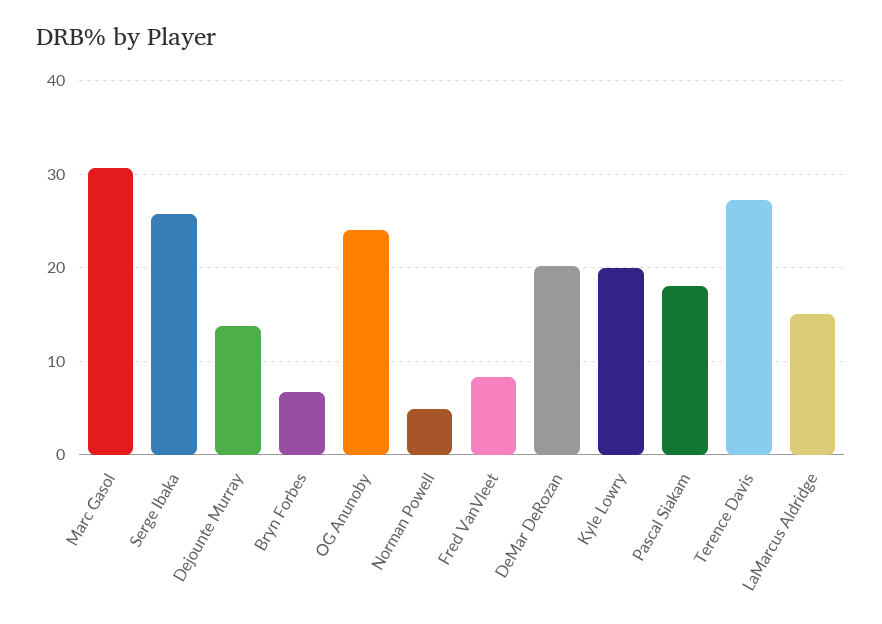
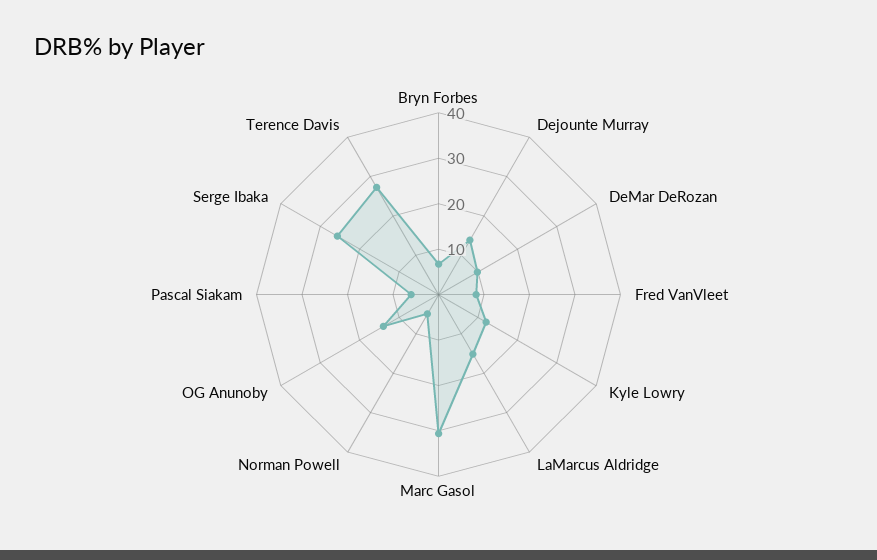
OG Anunoby: 24 -> 14
DeMar DeRozan: 20 -> 10
Kyle Lowry: 20 -> 12
Pascal Siakam: 18 -> 6

